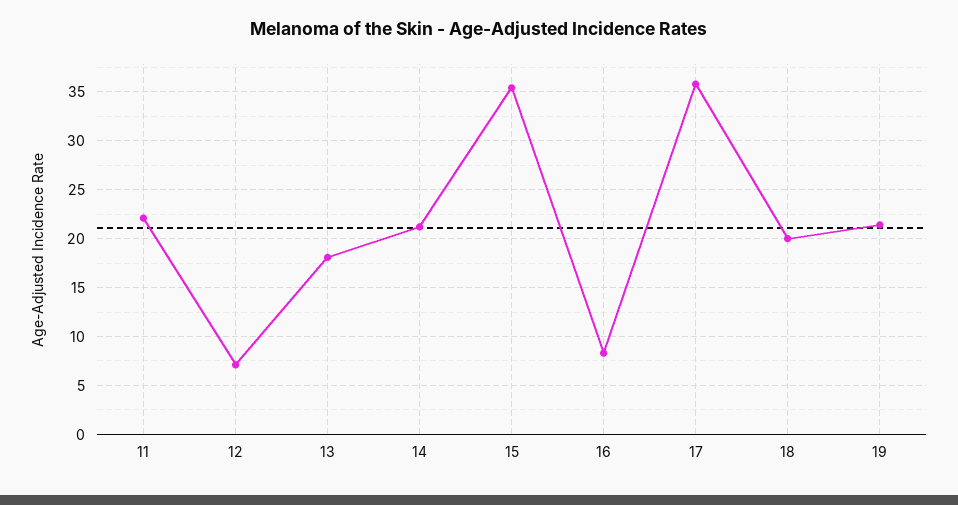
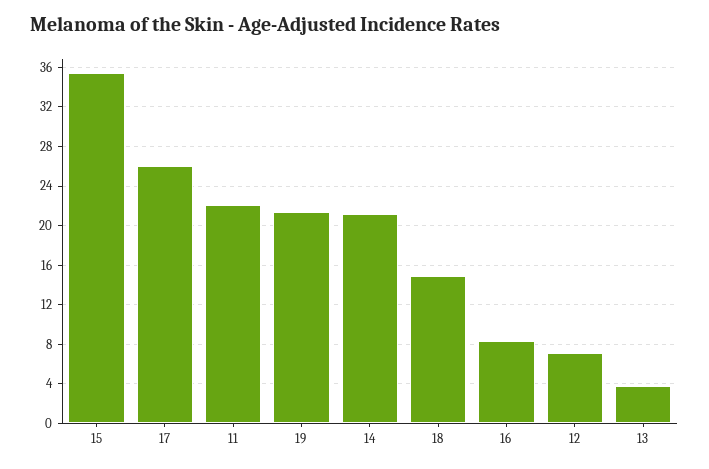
13: 18 -> 4
17: 36 -> 26
18: 20 -> 15

